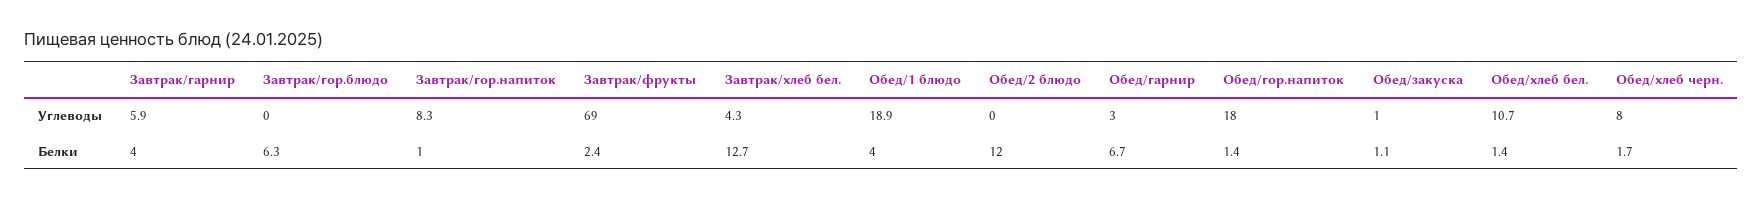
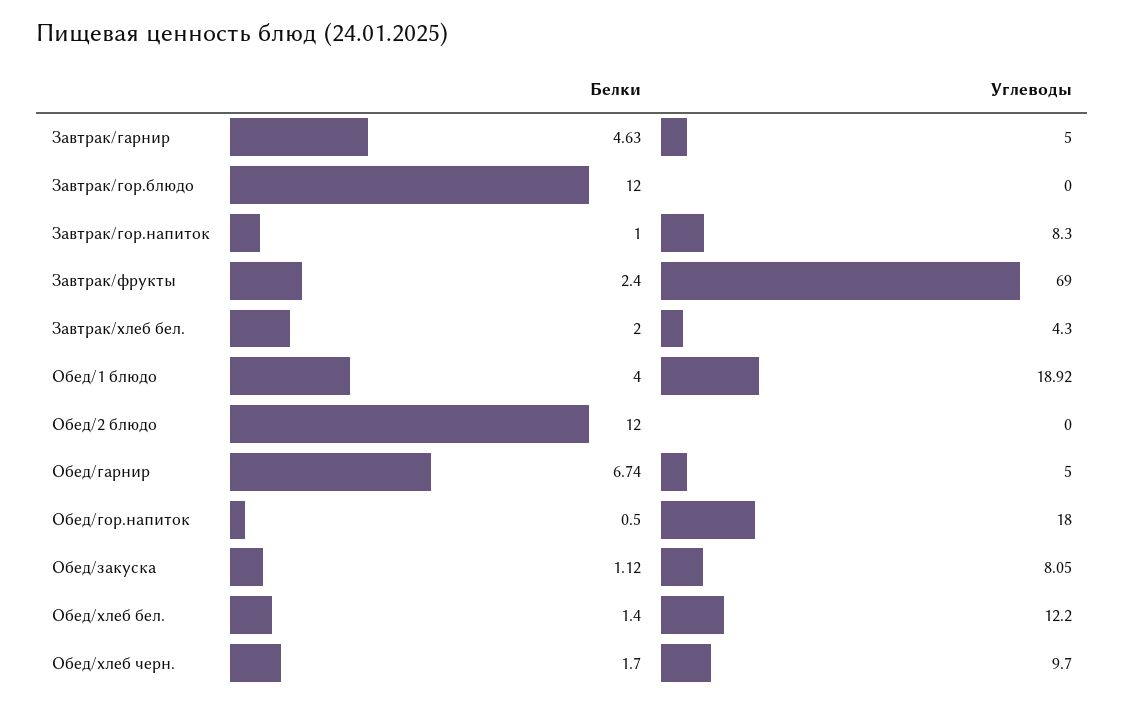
Завтрак/гарнир, Углеводы: 5.9 -> 5
Обед/гарнир, Углеводы: 3 -> 5
Обед/закуска, Углеводы: 1 -> 8.05
Обед/хлеб бел., Углеводы: 10.7 -> 12.2
Обед/хлеб черн., Углеводы: 8 -> 9.7
Завтрак/гарнир, Белки: 4 -> 4.63
Завтрак/гор.блюдо, Белки: 6.3 -> 12
Завтрак/хлеб бел., Белки: 12.7 -> 2
Обед/гор.напиток, Белки: 1.4 -> 0.5

